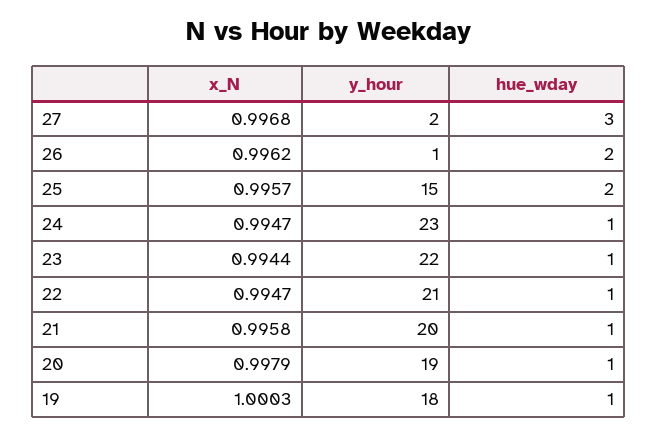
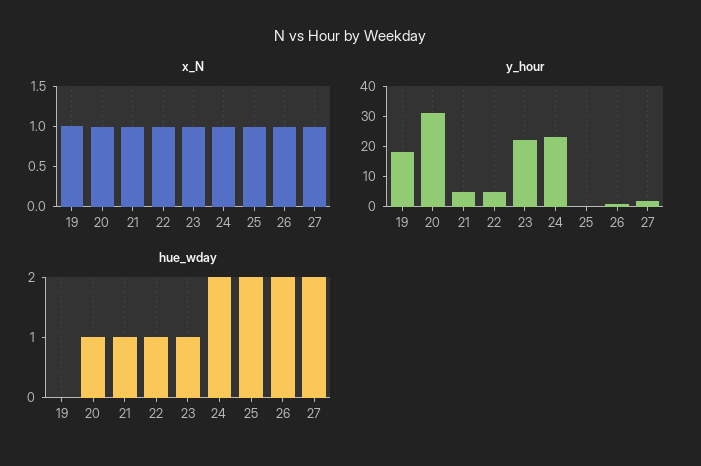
hue_wday, 27: 3 -> 2
y_hour, 25: 15 -> 0
hue_wday, 24: 1 -> 2
y_hour, 22: 21 -> 5
y_hour, 21: 20 -> 5
y_hour, 20: 19 -> 30
hue_wday, 19: 1 -> 0

